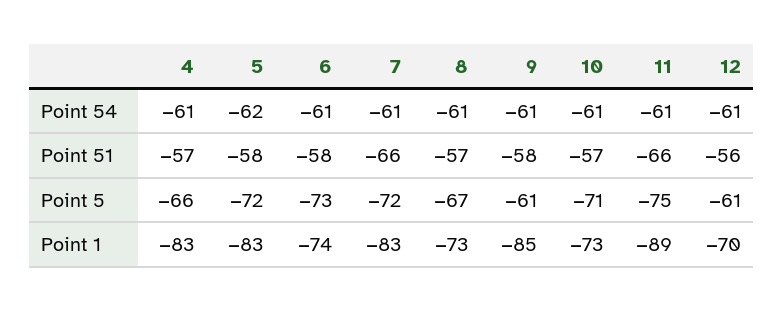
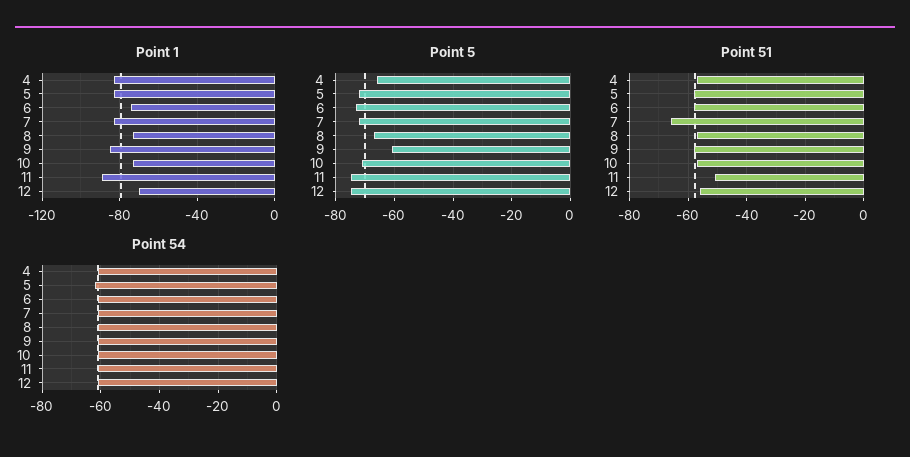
Point 51, 11: -66 -> -50
Point 5, 12: -61 -> -75

